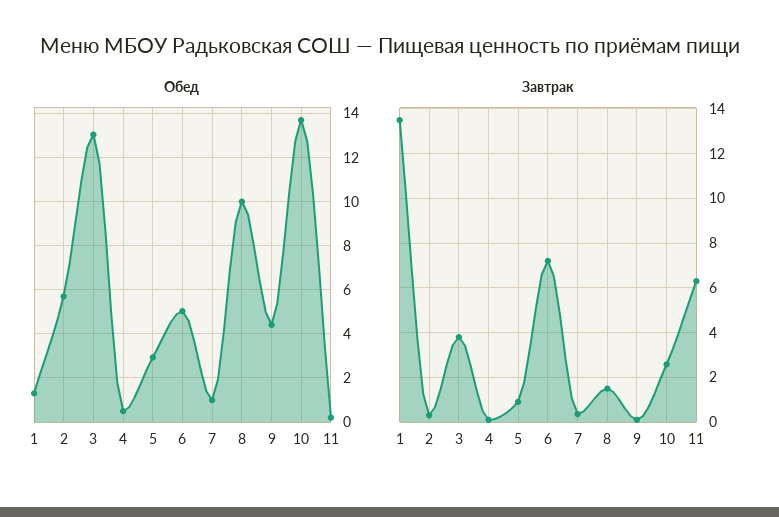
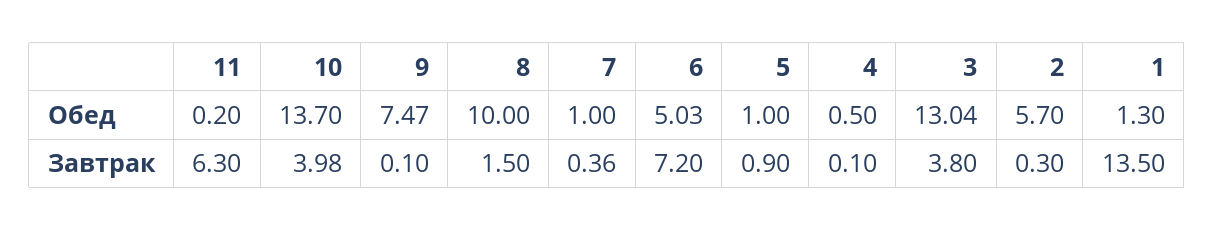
Обед, 5: 3 -> 1
Обед, 9: 4.5 -> 7.47
Завтрак, 10: 2.5 -> 3.98

